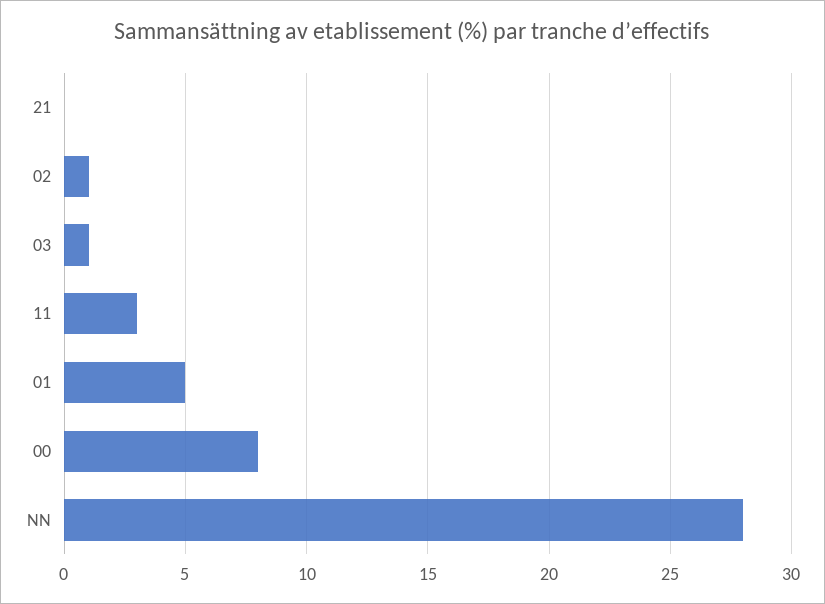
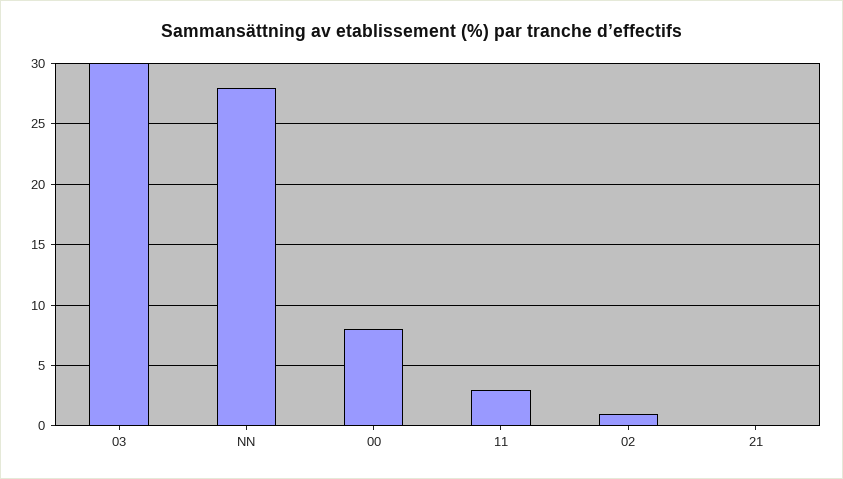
03: 1 -> 30
01: 5 -> none

